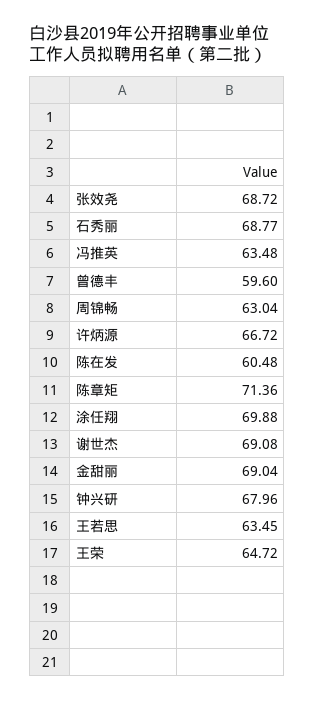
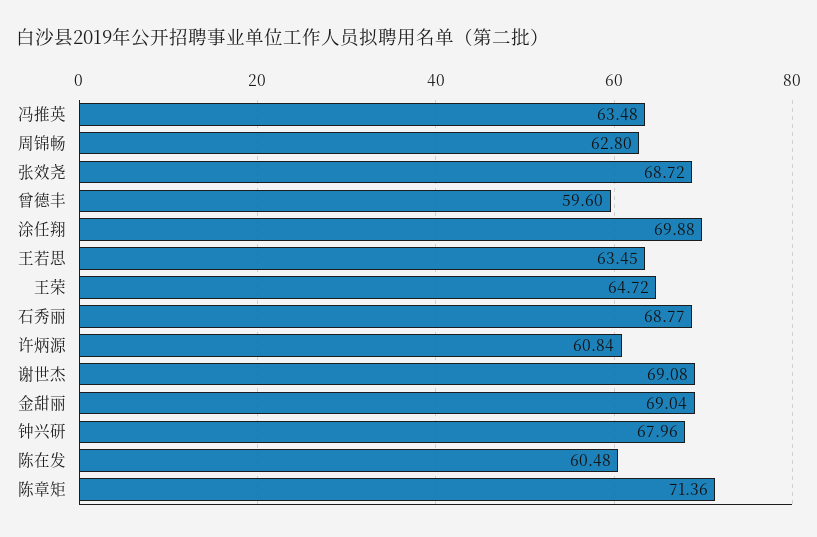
周锦畅: 63.04 -> 62.8
许炳源: 66.72 -> 60.84

